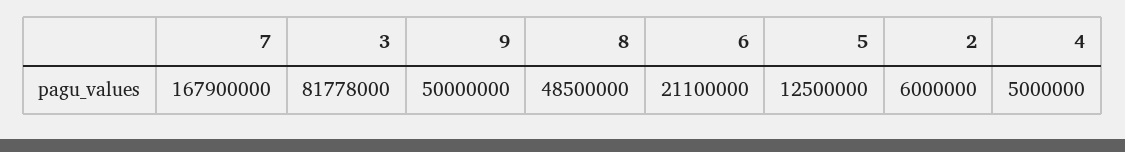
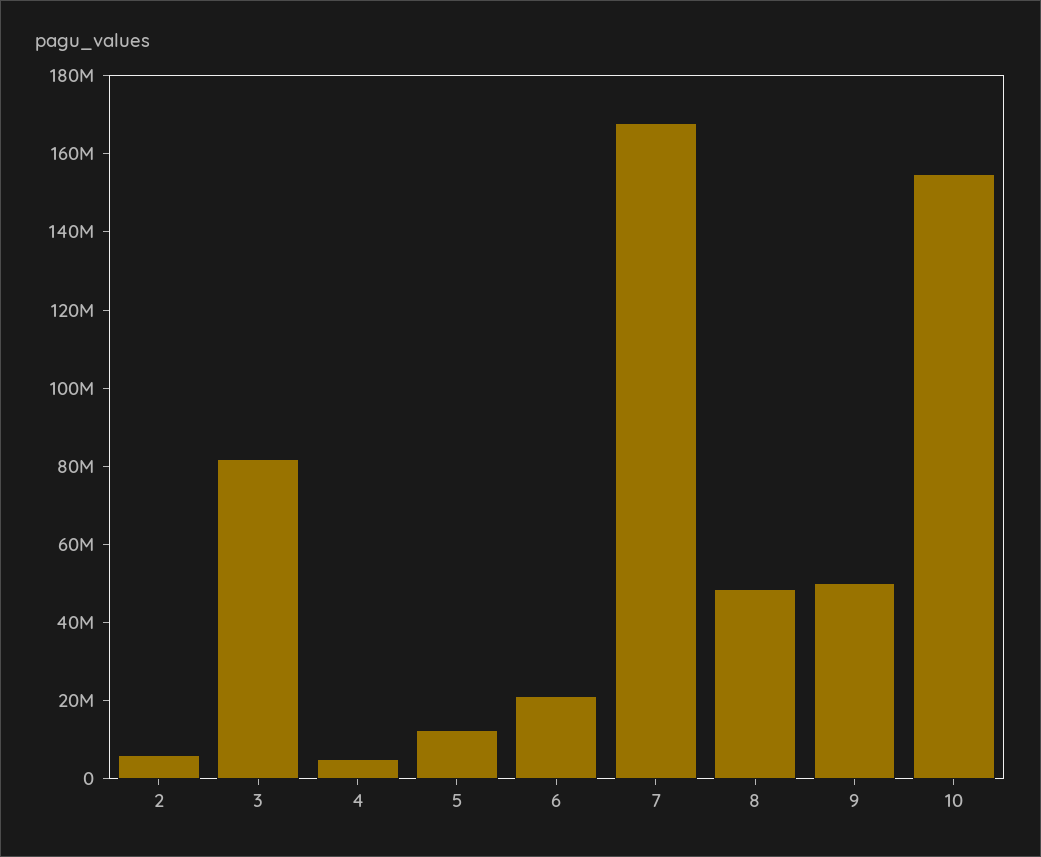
10: none -> 155000000

